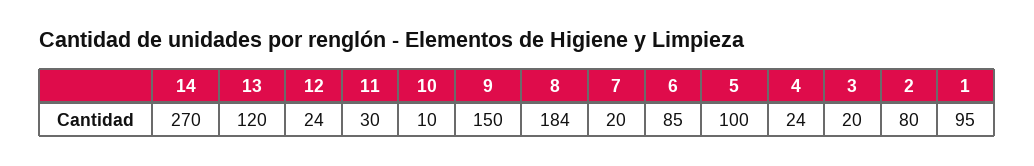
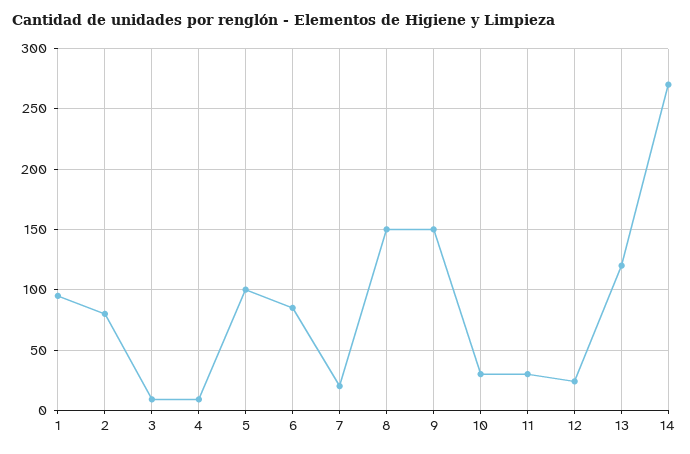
10: 10 -> 30
8: 184 -> 150
4: 24 -> 10
3: 20 -> 10

